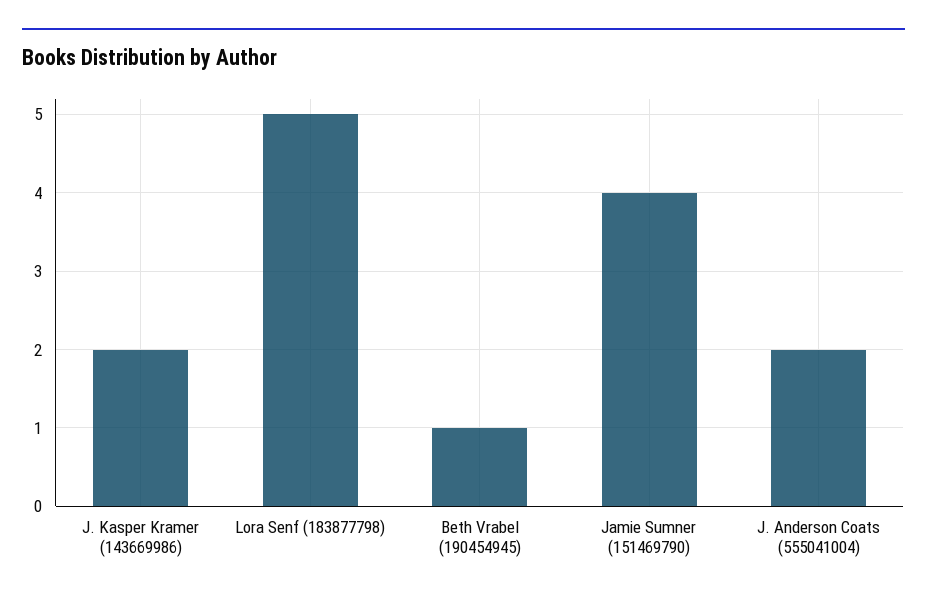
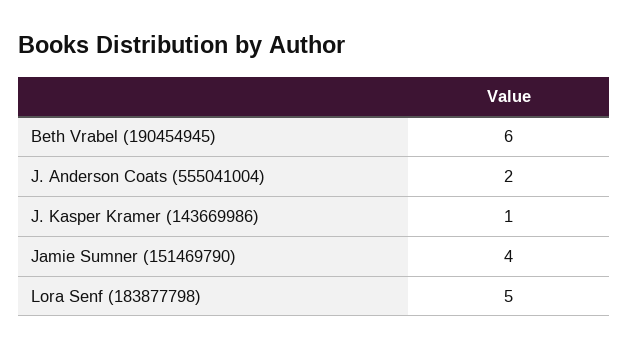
J. Kasper Kramer (143669986): 2 -> 1
Beth Vrabel (190454945): 1 -> 6

